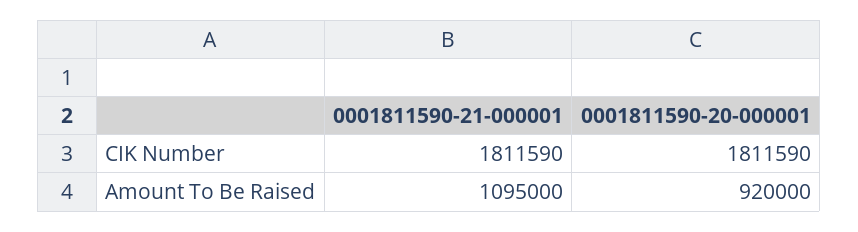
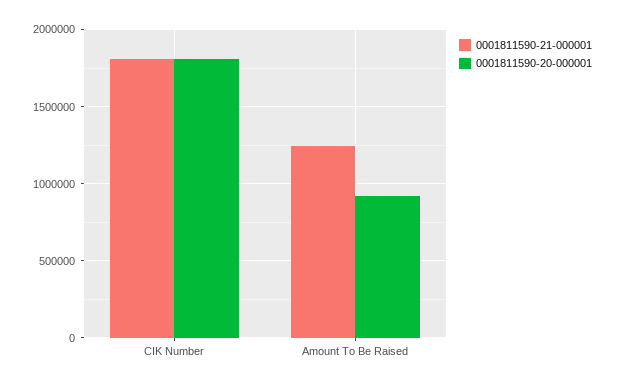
0001811590-21-000001, Amount To Be Raised: 1095000 -> 1250000

